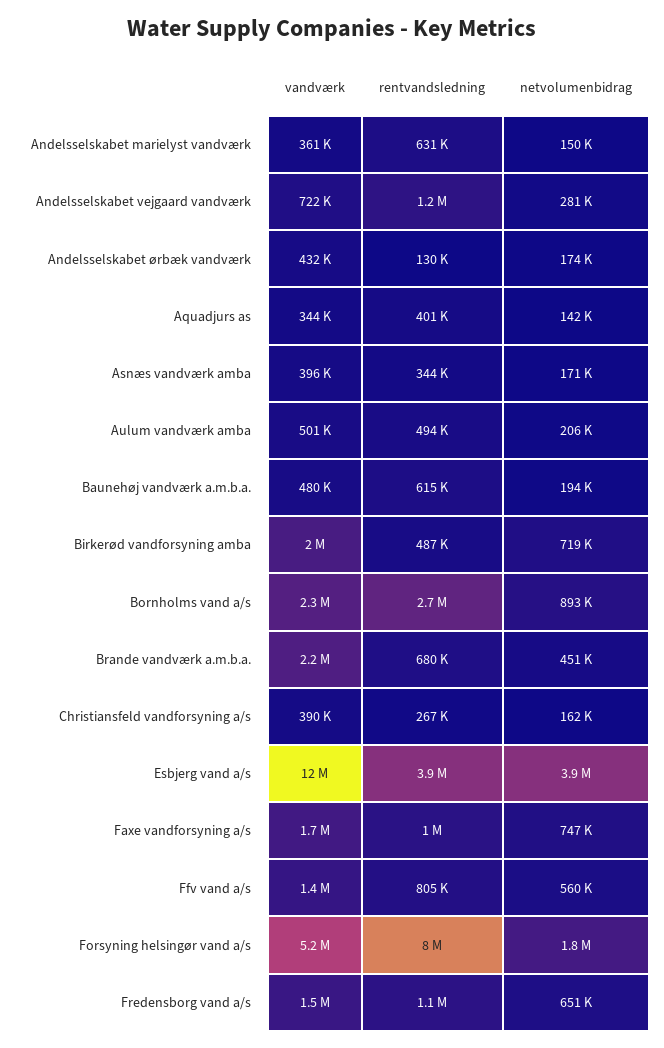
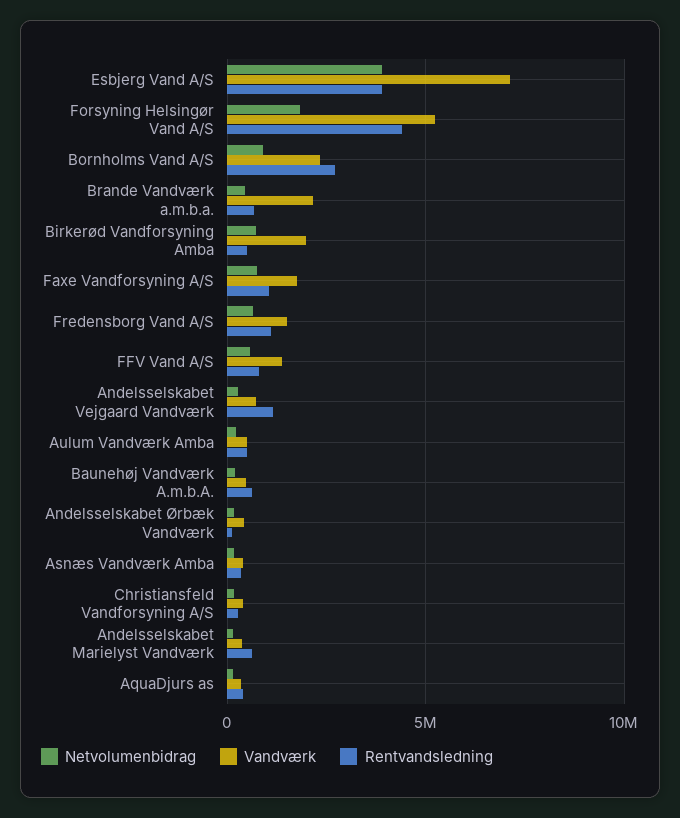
vandværk, Esbjerg vand a/s: 12000000 -> 7000000
rentvandsledning, Forsyning helsingør vand a/s: 8000000 -> 4500000

